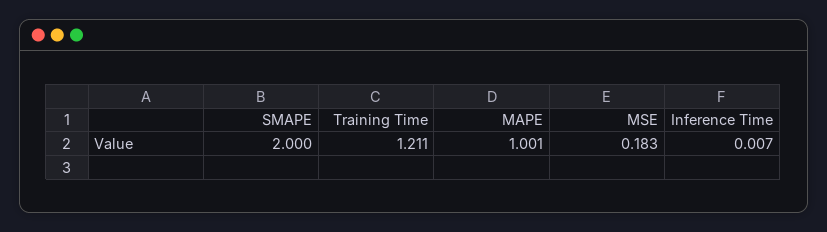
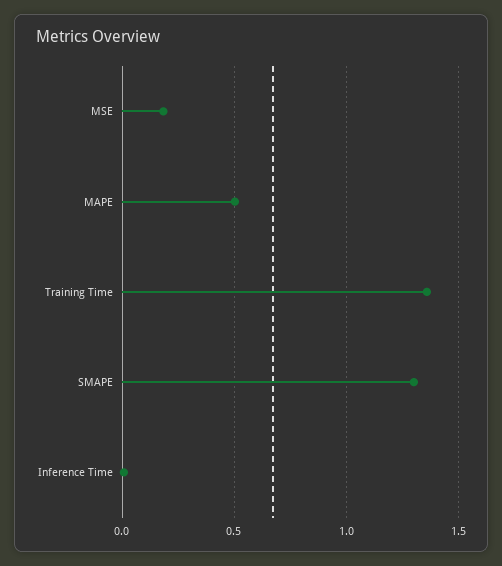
SMAPE: 2 -> 1.3
Training Time: 1.211 -> 1.35
MAPE: 1.001 -> 0.5

